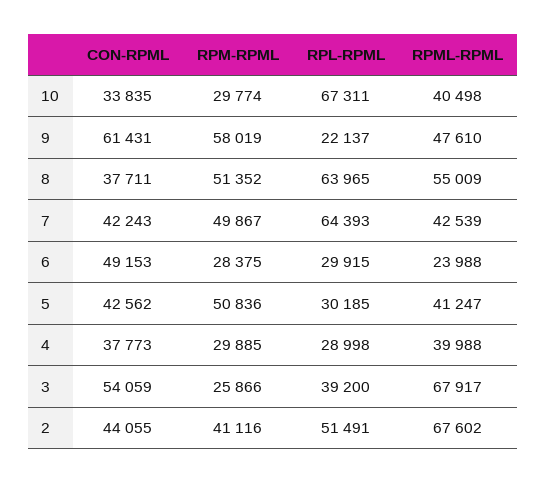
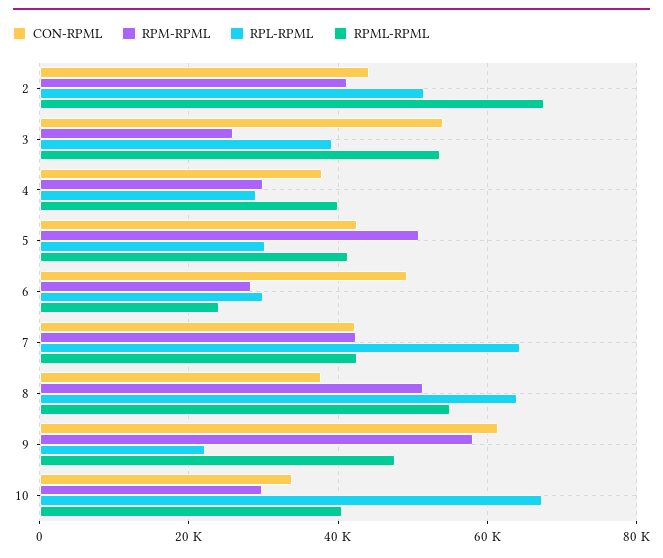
RPM-RPML, 7: 49867 -> 42000
RPML-RPML, 3: 67917 -> 54000

